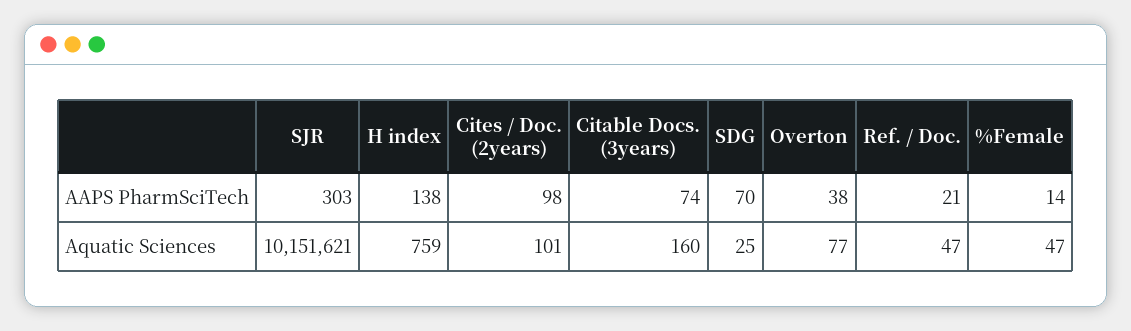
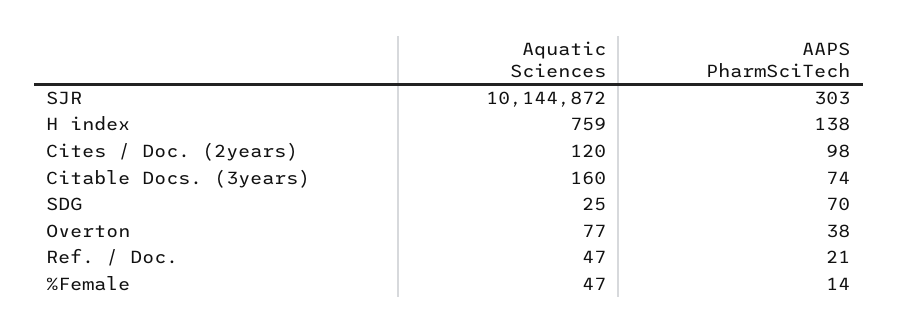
SJR, Aquatic Sciences: 10151621 -> 10144872
Cites / Doc. (2years), Aquatic Sciences: 101 -> 120

